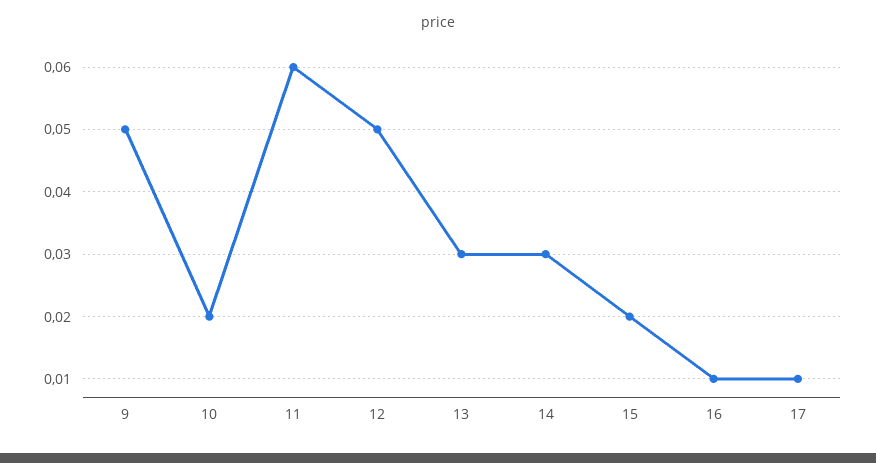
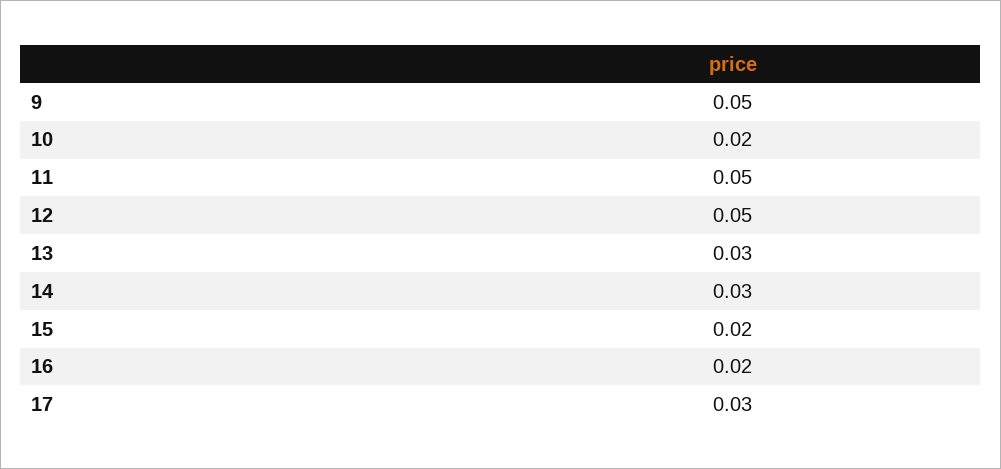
11: 0.06 -> 0.05
16: 0.01 -> 0.02
17: 0.01 -> 0.03

